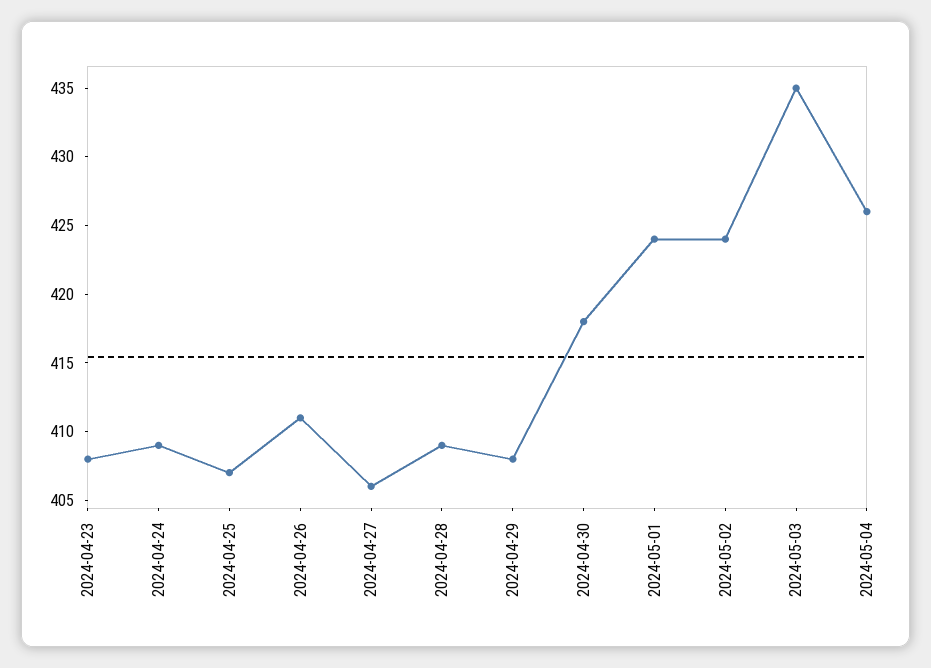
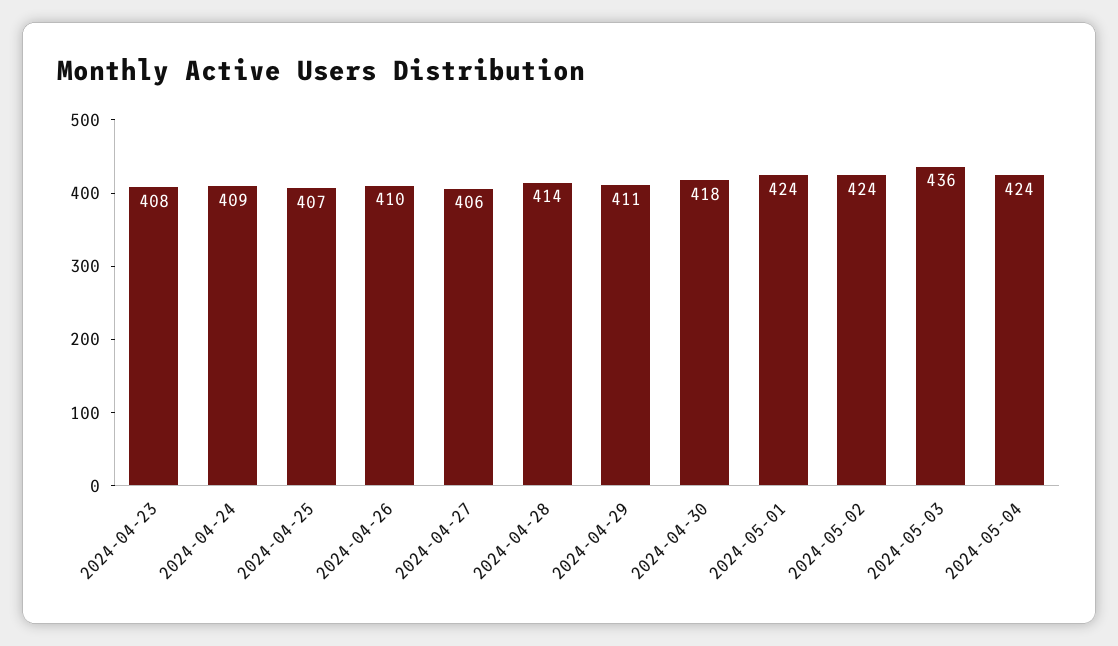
2024-04-26: 411 -> 410
2024-04-28: 409 -> 414
2024-04-29: 408 -> 411
2024-05-03: 435 -> 436
2024-05-04: 426 -> 424

